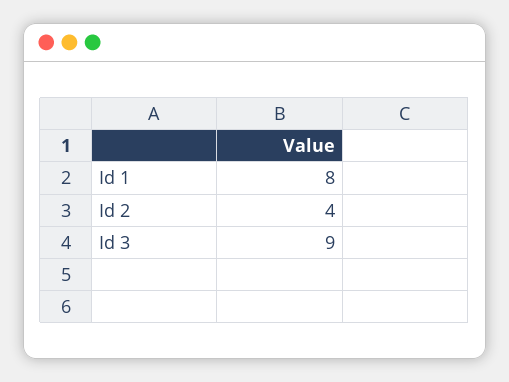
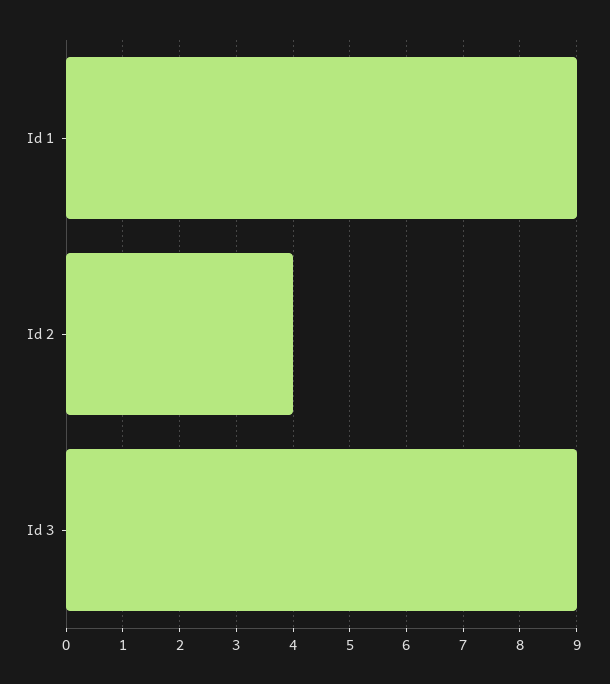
Id 1: 8 -> 9

